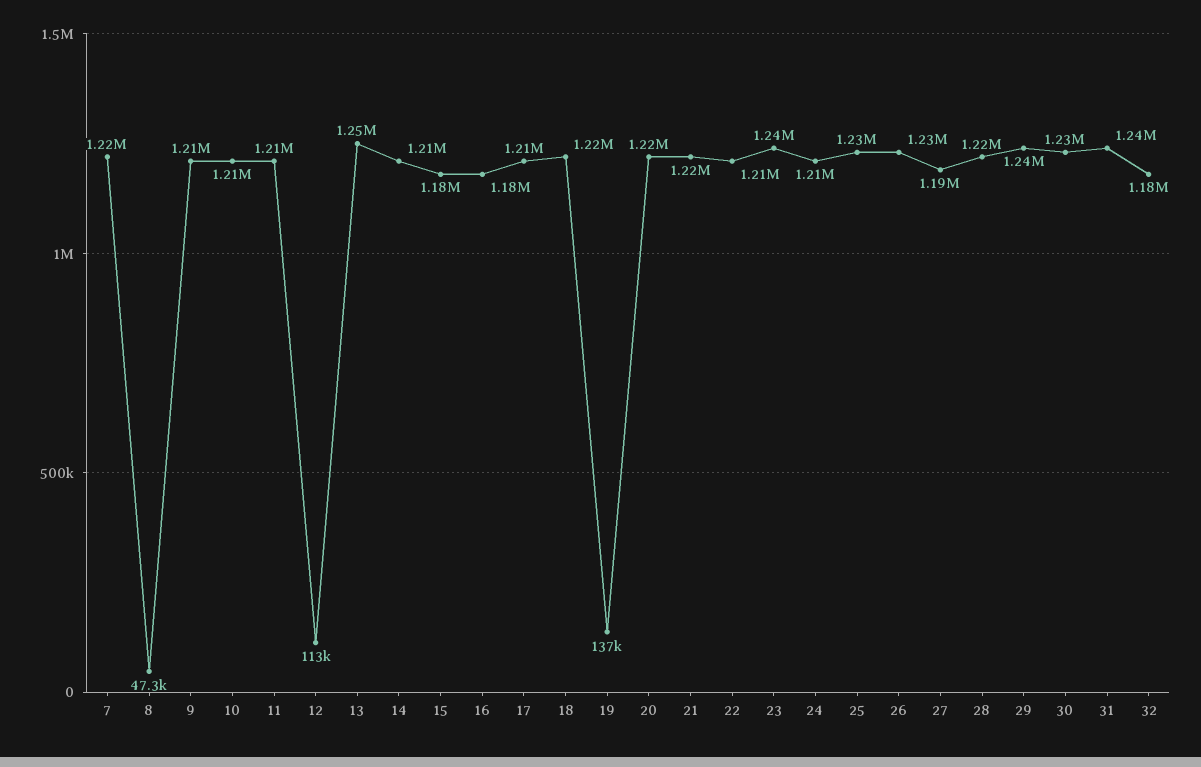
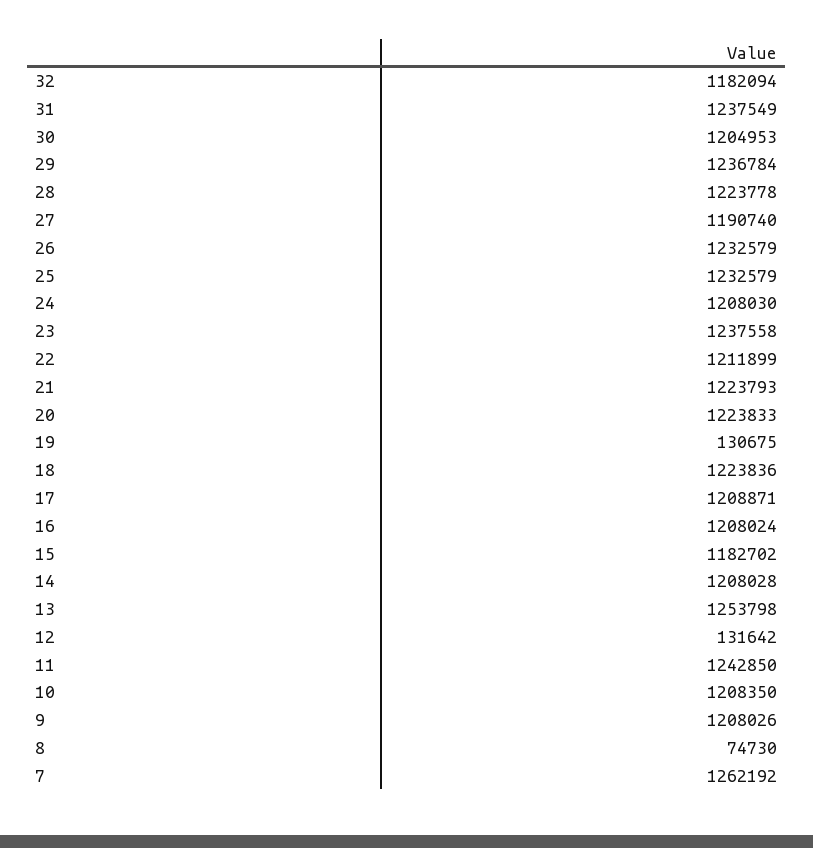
7: 1220000 -> 1262192
8: 47300 -> 74730
11: 1210000 -> 1242850
12: 113000 -> 131642
16: 1180000 -> 1208024
19: 137000 -> 130675
30: 1230000 -> 1204953

